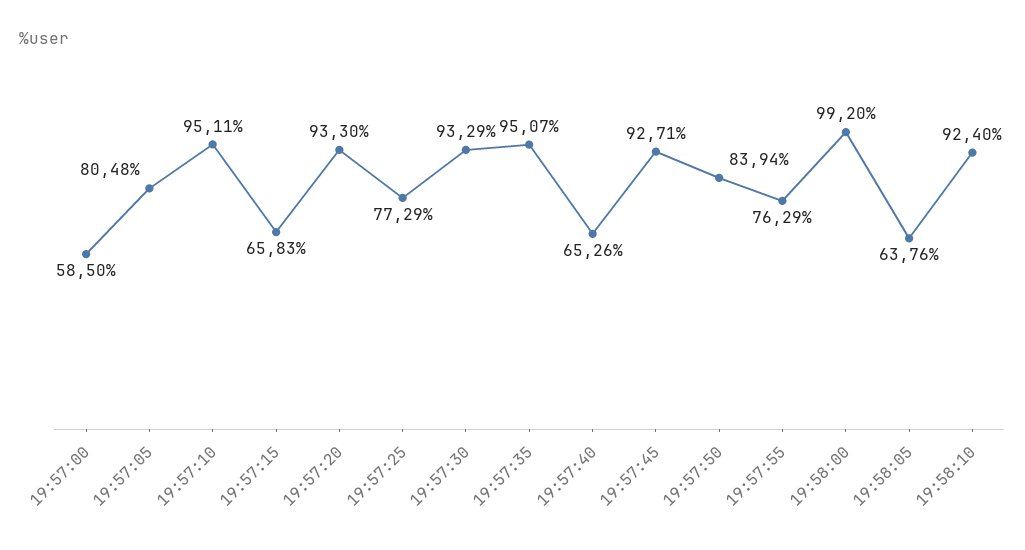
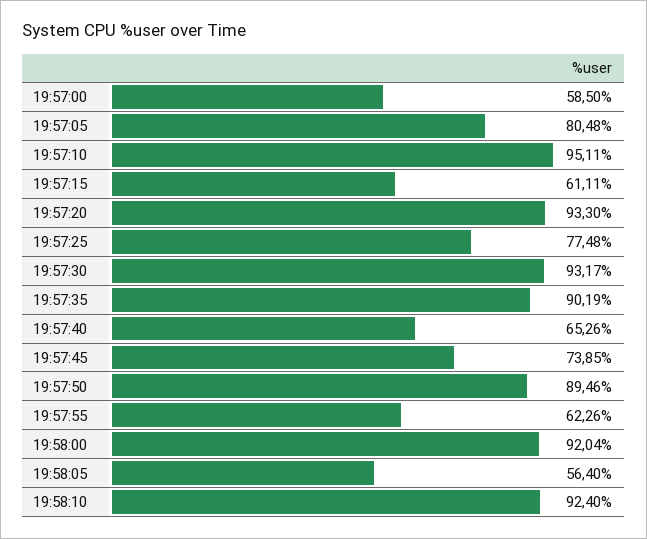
19:57:15: 65.83 -> 61.11
19:57:25: 77.29 -> 77.48
19:57:30: 93.29 -> 93.17
19:57:35: 95.07 -> 90.19
19:57:45: 92.71 -> 73.85
19:57:50: 83.94 -> 89.46
19:57:55: 76.29 -> 62.26
19:58:00: 99.2 -> 92.04
19:58:05: 63.76 -> 56.4

